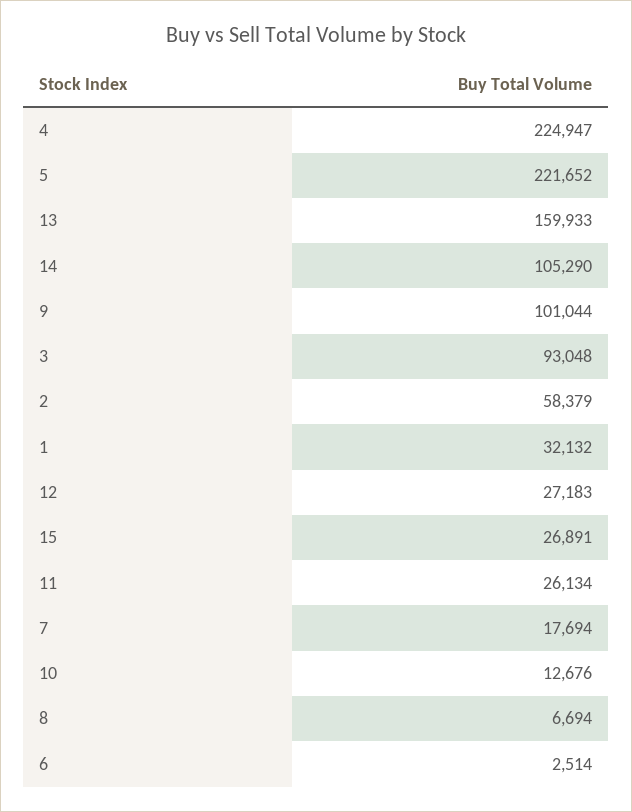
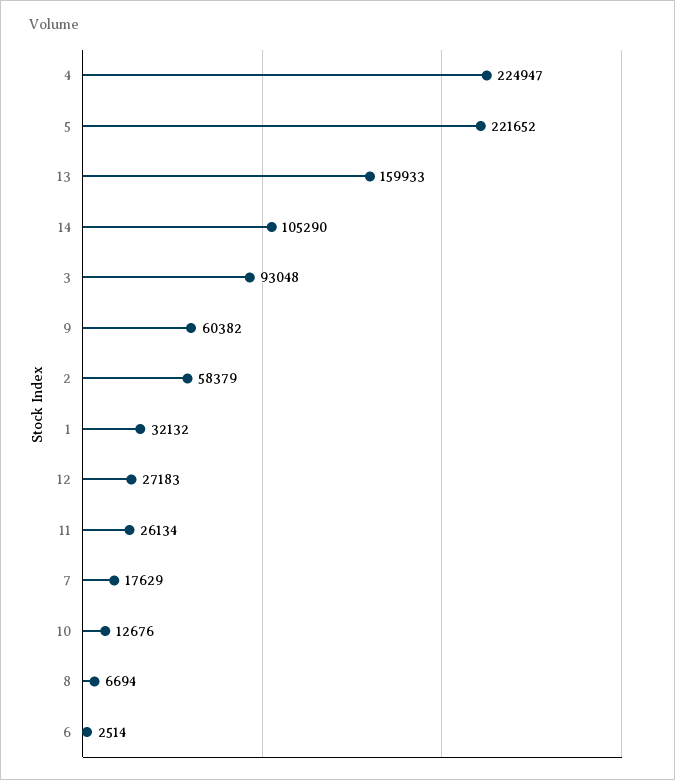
9: 101044 -> 60382
15: 26891 -> none
7: 17694 -> 17629

